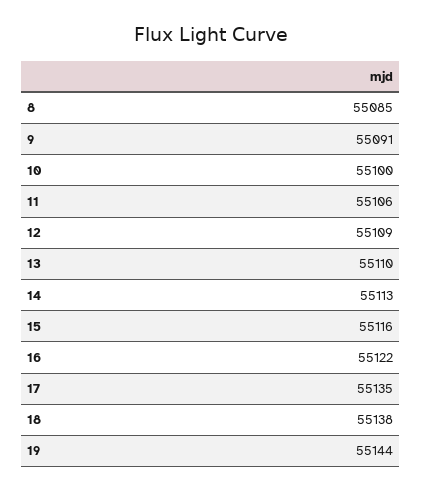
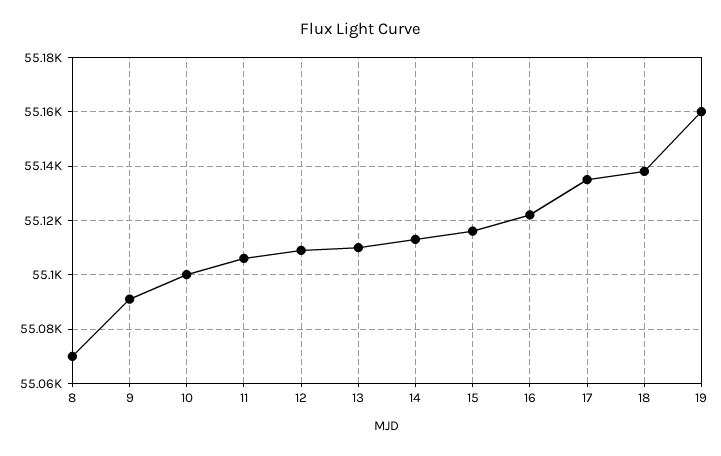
8: 55085 -> 55070
19: 55144 -> 55160

